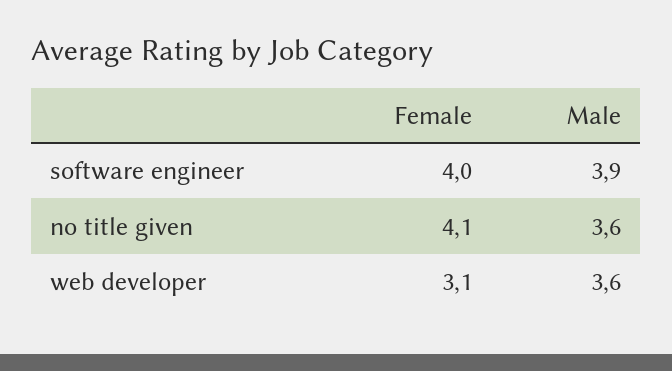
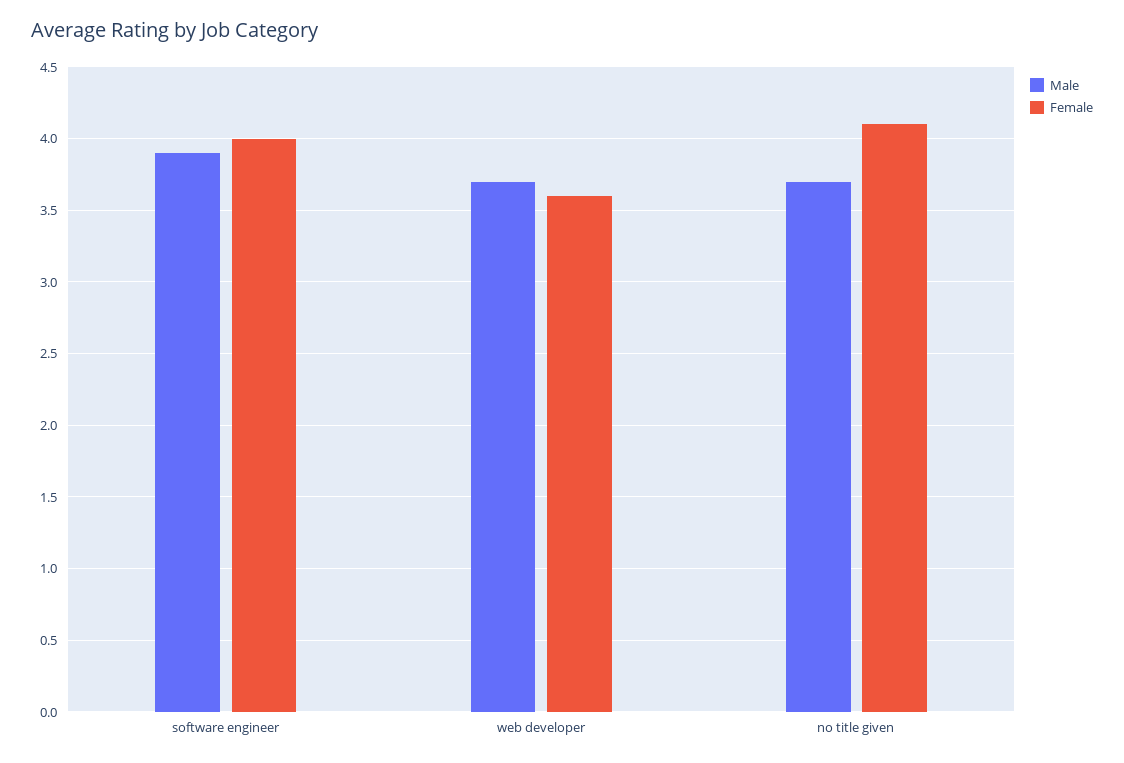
Male, no title given: 3.6 -> 3.7
Female, web developer: 3.1 -> 3.6
Male, web developer: 3.6 -> 3.7

